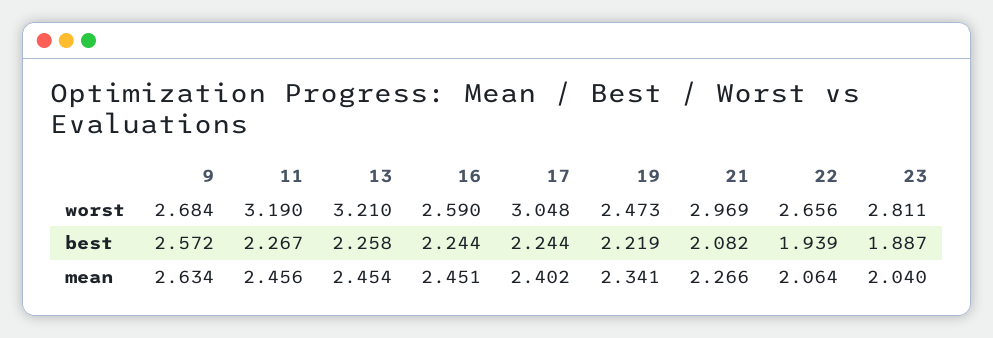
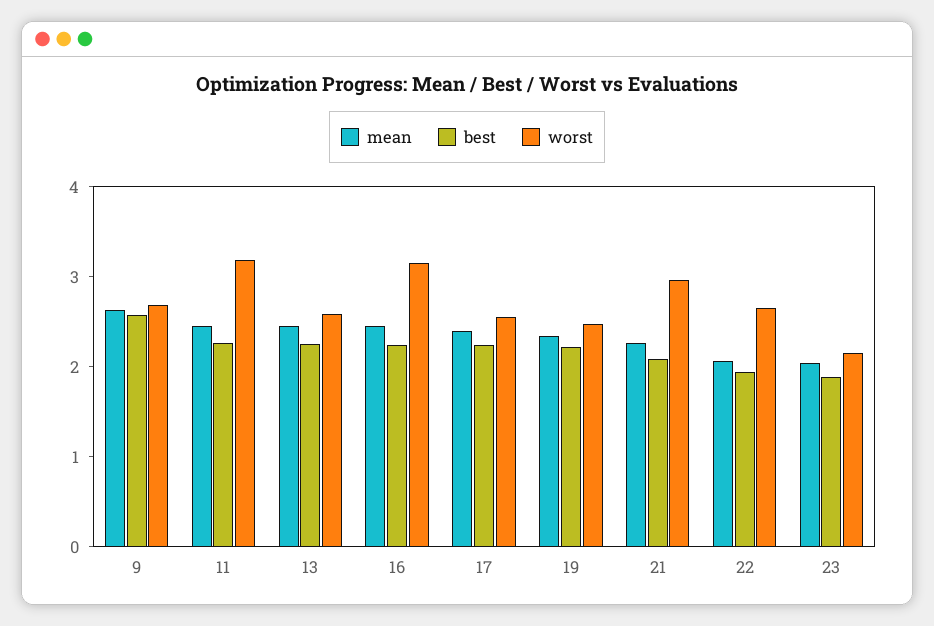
worst, 13: 3.21 -> 2.6
worst, 16: 2.59 -> 3.2
worst, 17: 3.048 -> 2.6
worst, 23: 2.811 -> 2.2

